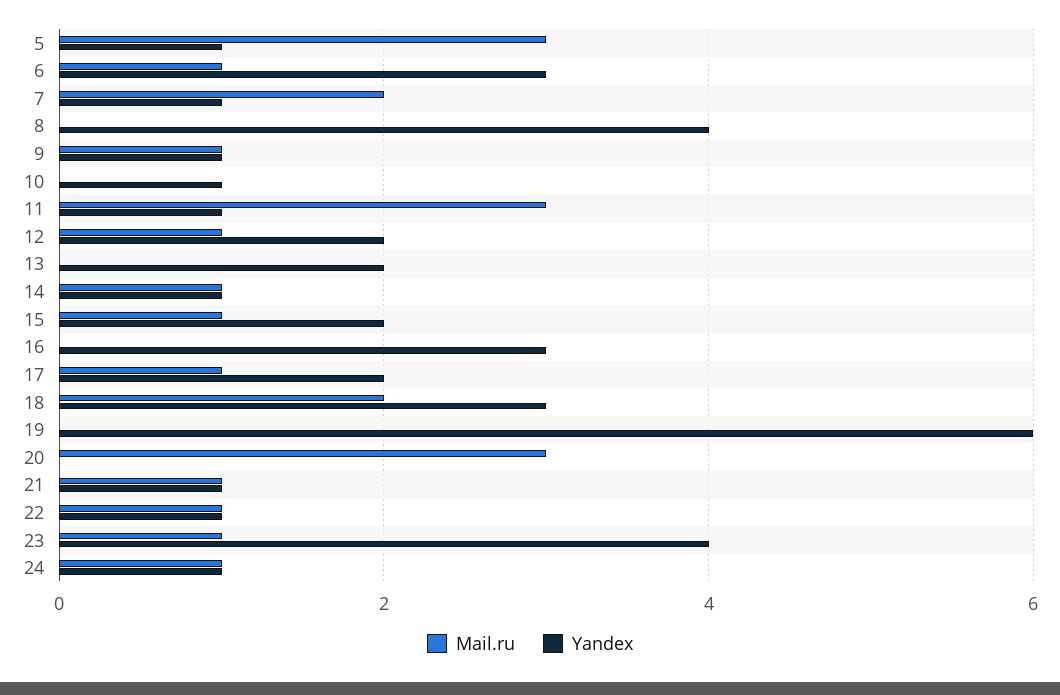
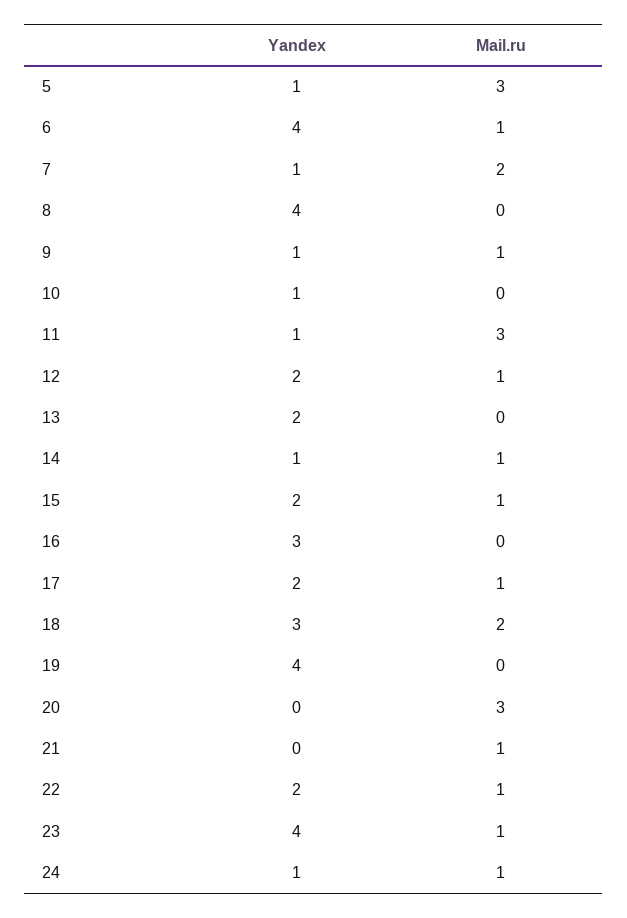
Yandex, 6: 3 -> 4
Yandex, 19: 6 -> 4
Yandex, 21: 1 -> 0
Yandex, 22: 1 -> 2

